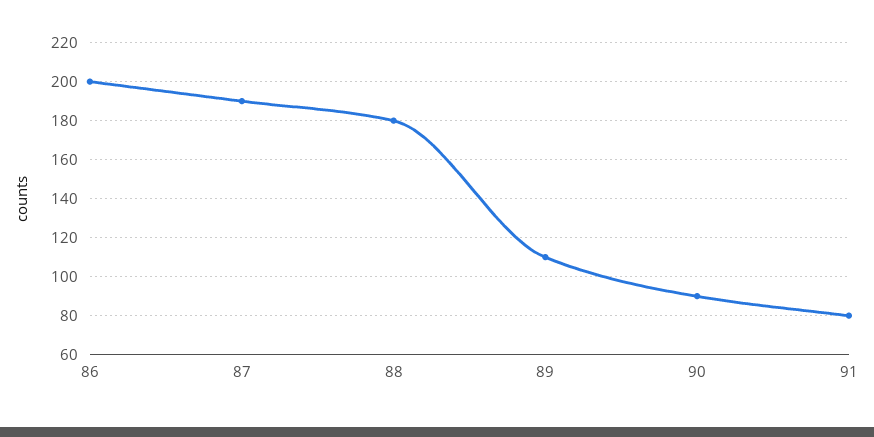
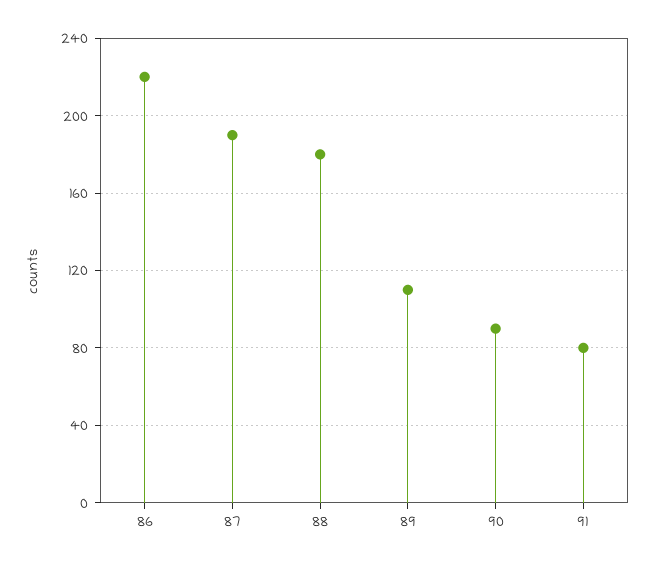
86: 200 -> 220

